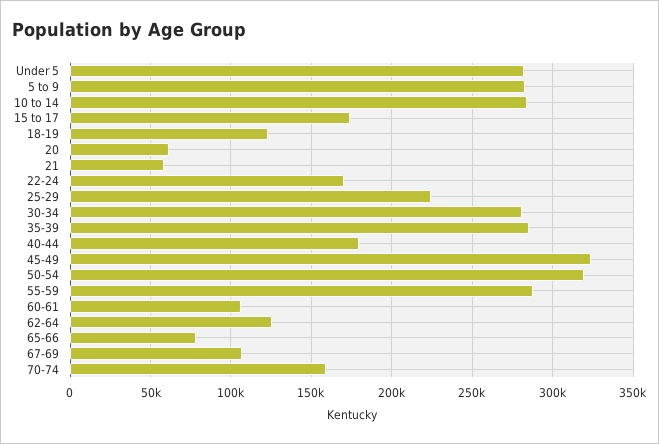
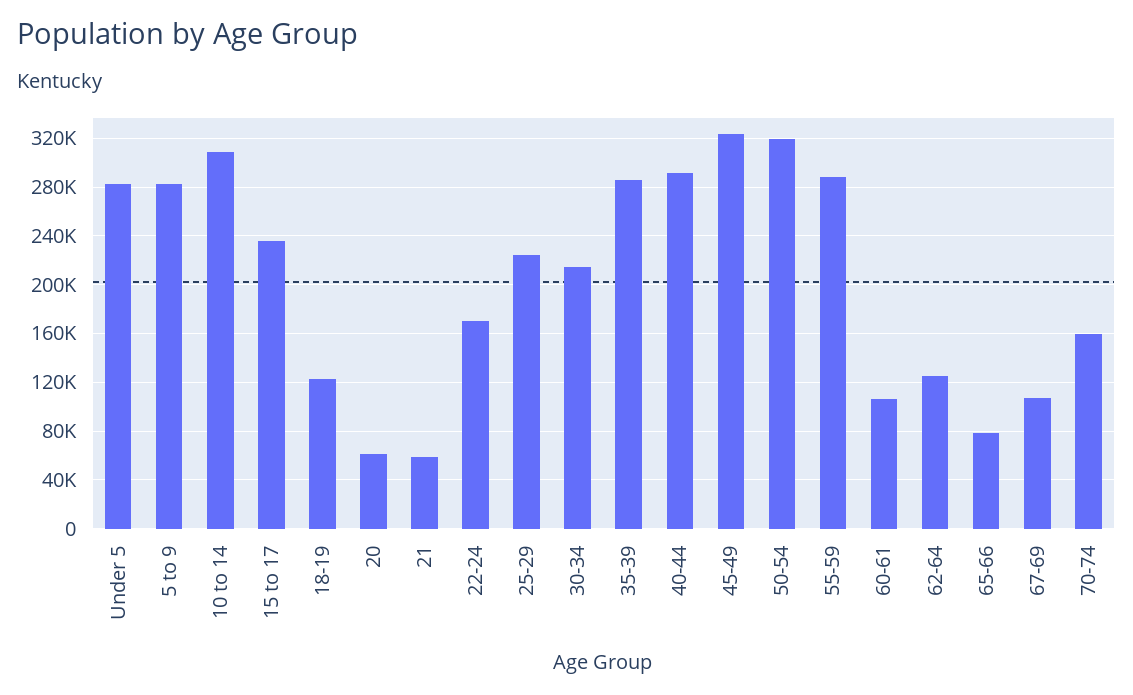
10 to 14: 285000 -> 310000
15 to 17: 175000 -> 235000
30-34: 280000 -> 215000
40-44: 180000 -> 290000

